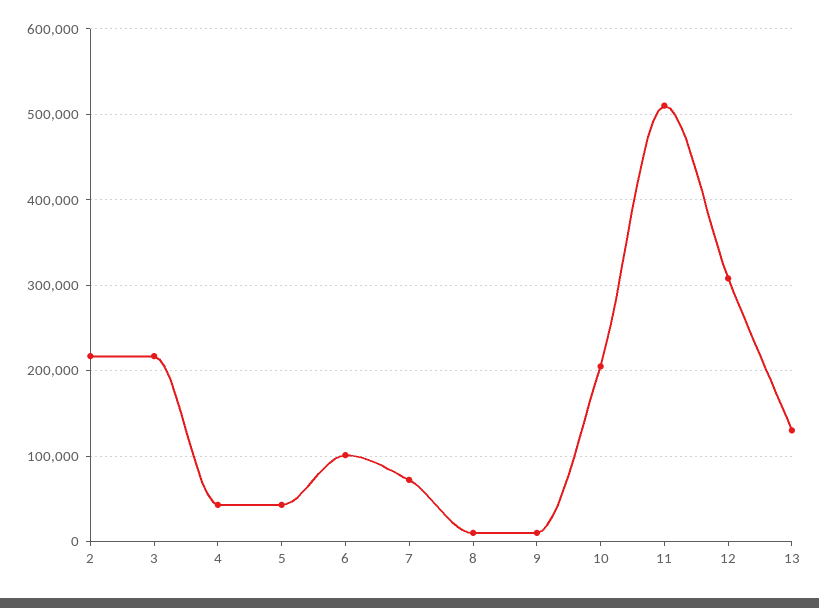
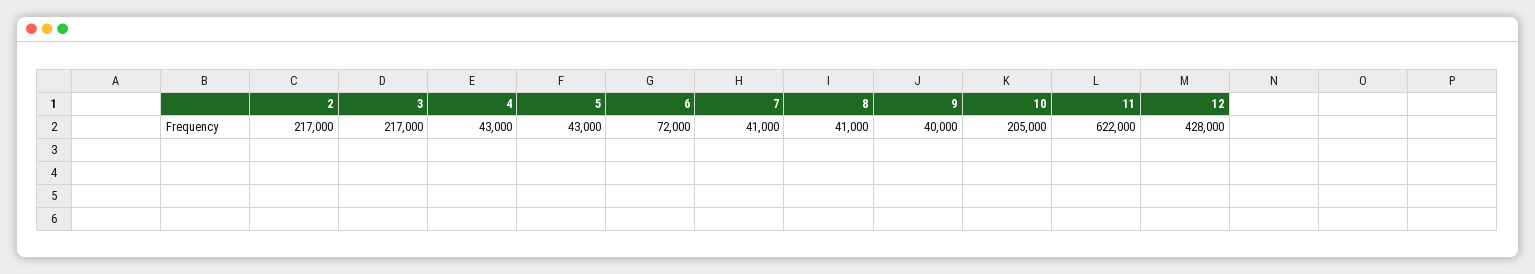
6: 100000 -> 72000
7: 70000 -> 41000
8: 10000 -> 41000
9: 10000 -> 40000
11: 510000 -> 622000
12: 310000 -> 428000
13: 130000 -> none

